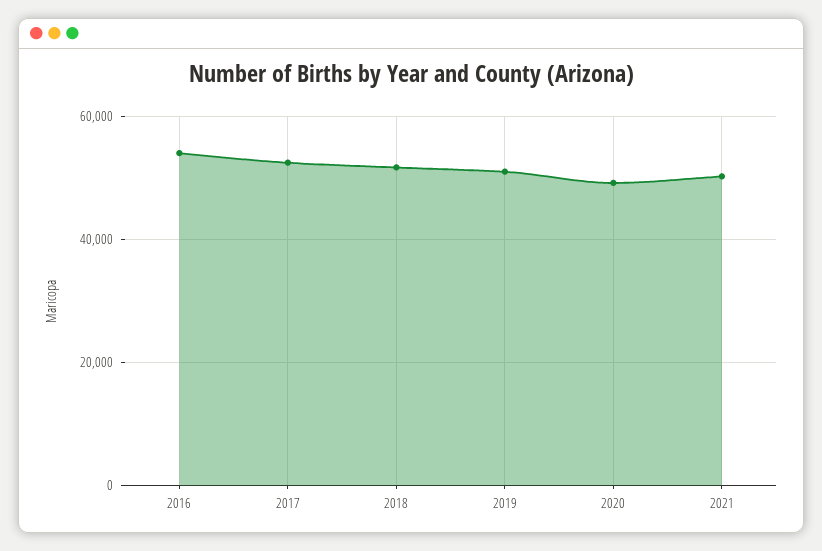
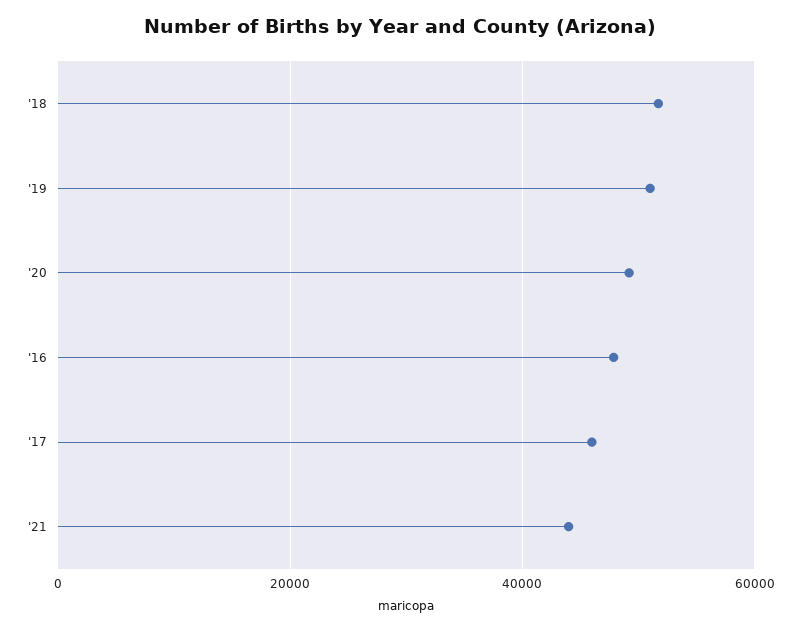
2016: 54000 -> 48000
2017: 52000 -> 46000
2021: 50000 -> 44000

